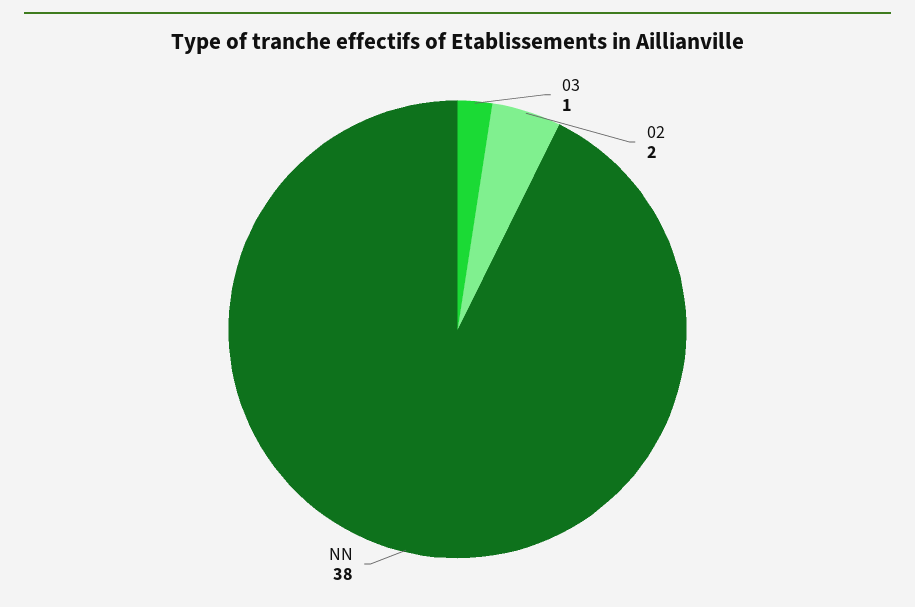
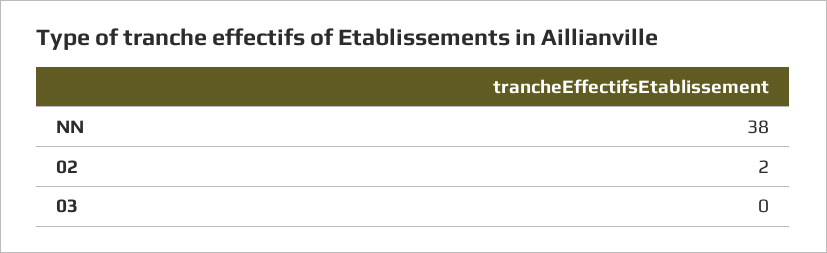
03: 1 -> 0

